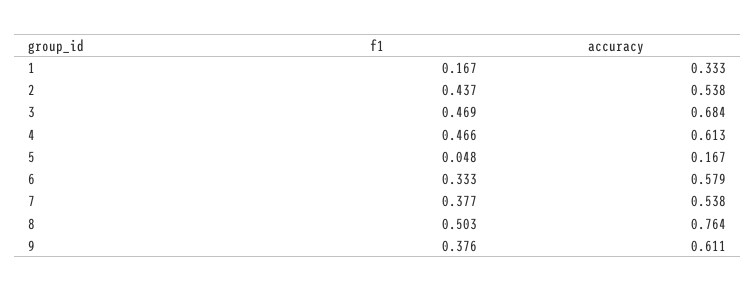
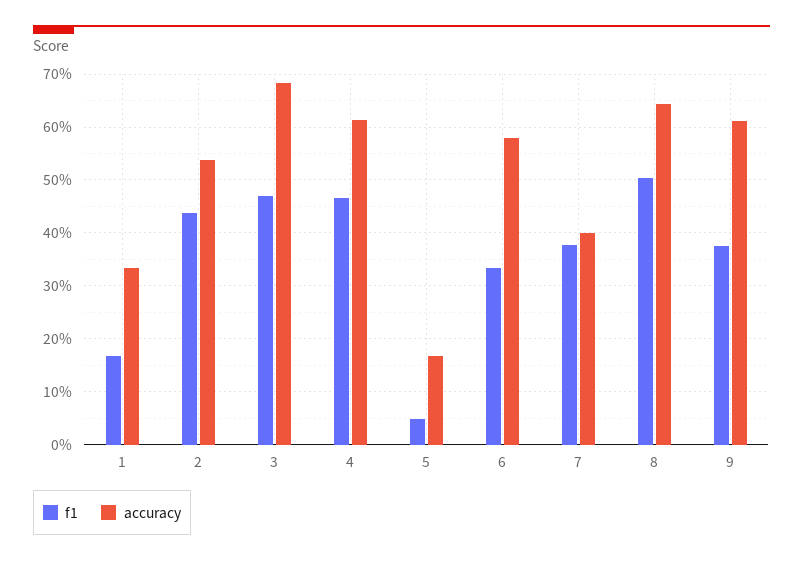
accuracy, 7: 0.538 -> 0.4
accuracy, 8: 0.764 -> 0.64

